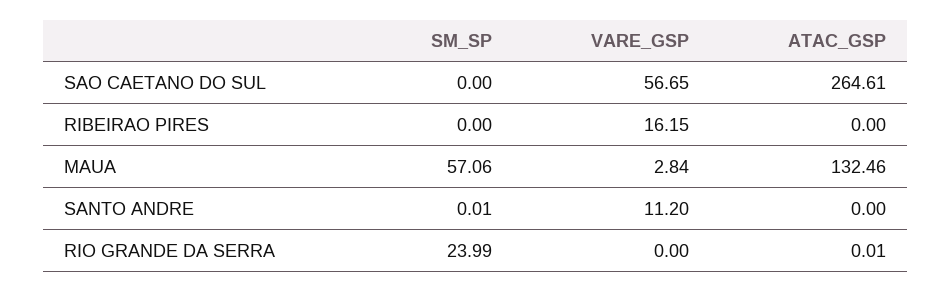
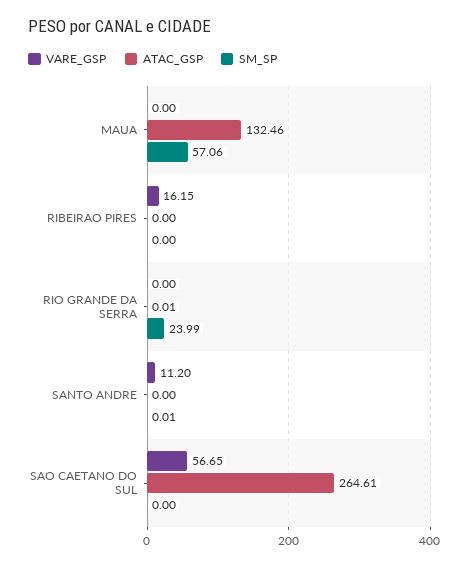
VARE_GSP, MAUA: 2.84 -> 0

